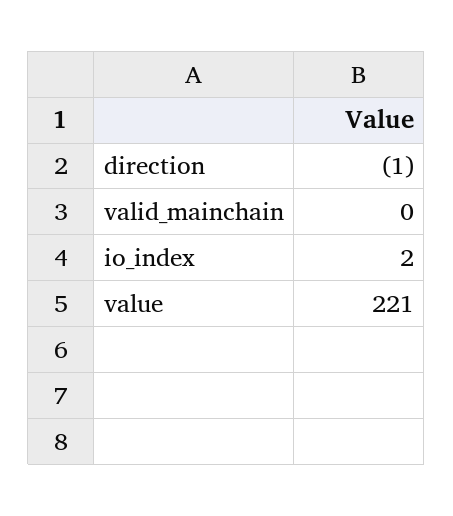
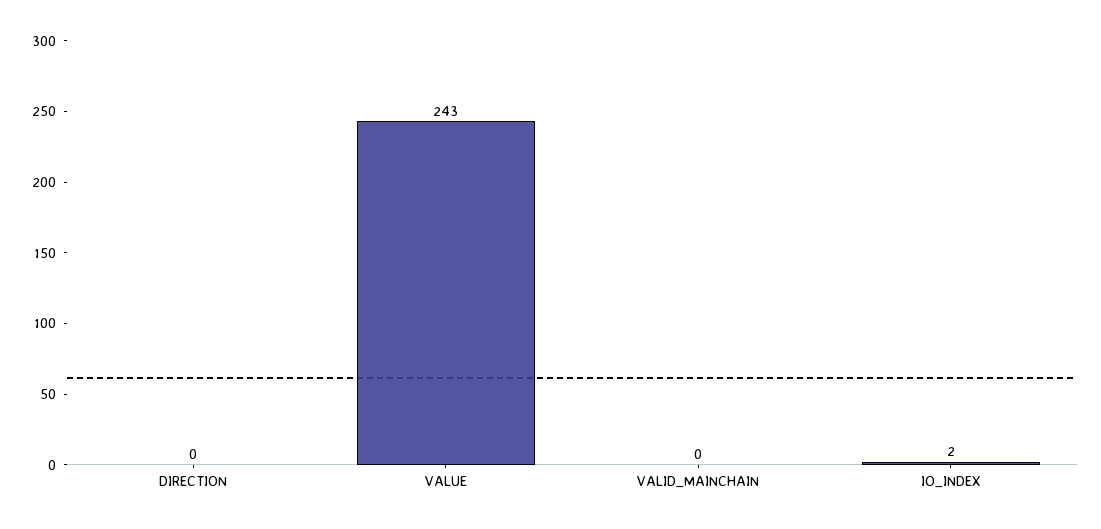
direction: -1 -> 0
value: 221 -> 243

